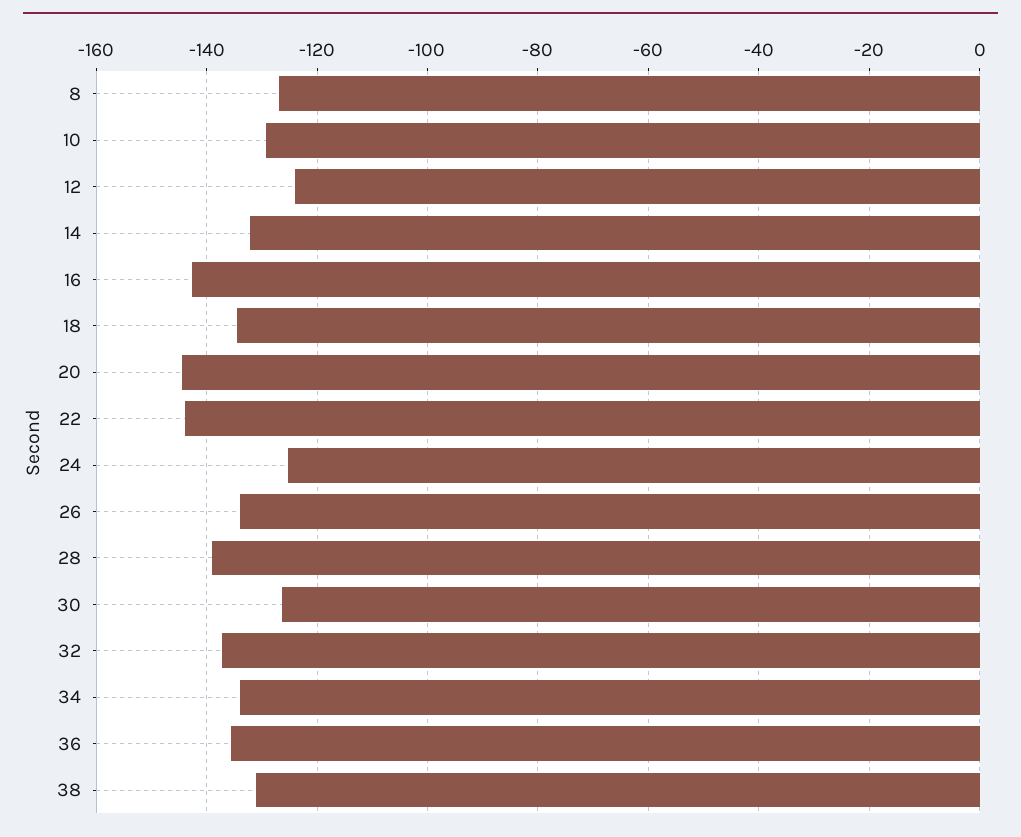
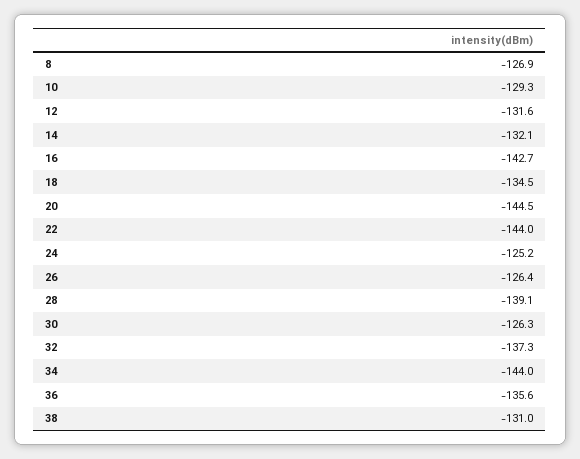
12: -124 -> -131.6
26: -134 -> -126.4
34: -134 -> -144

